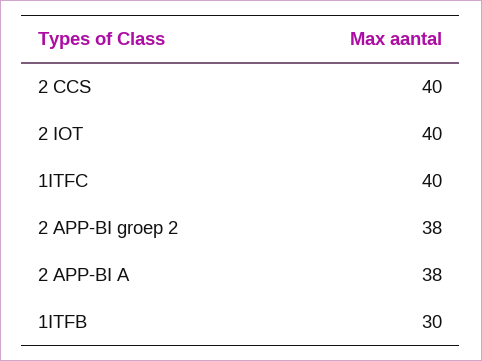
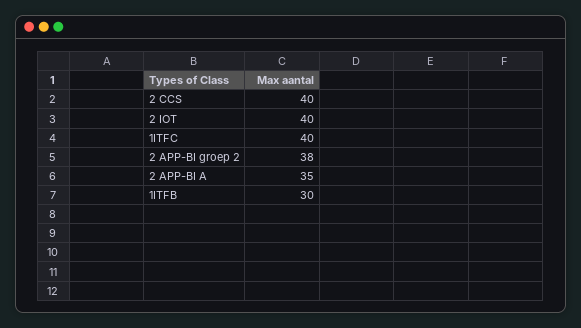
2 APP-BI A: 38 -> 35

